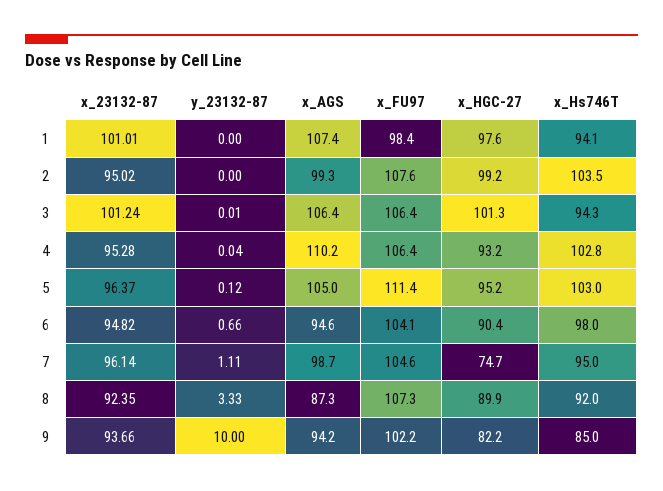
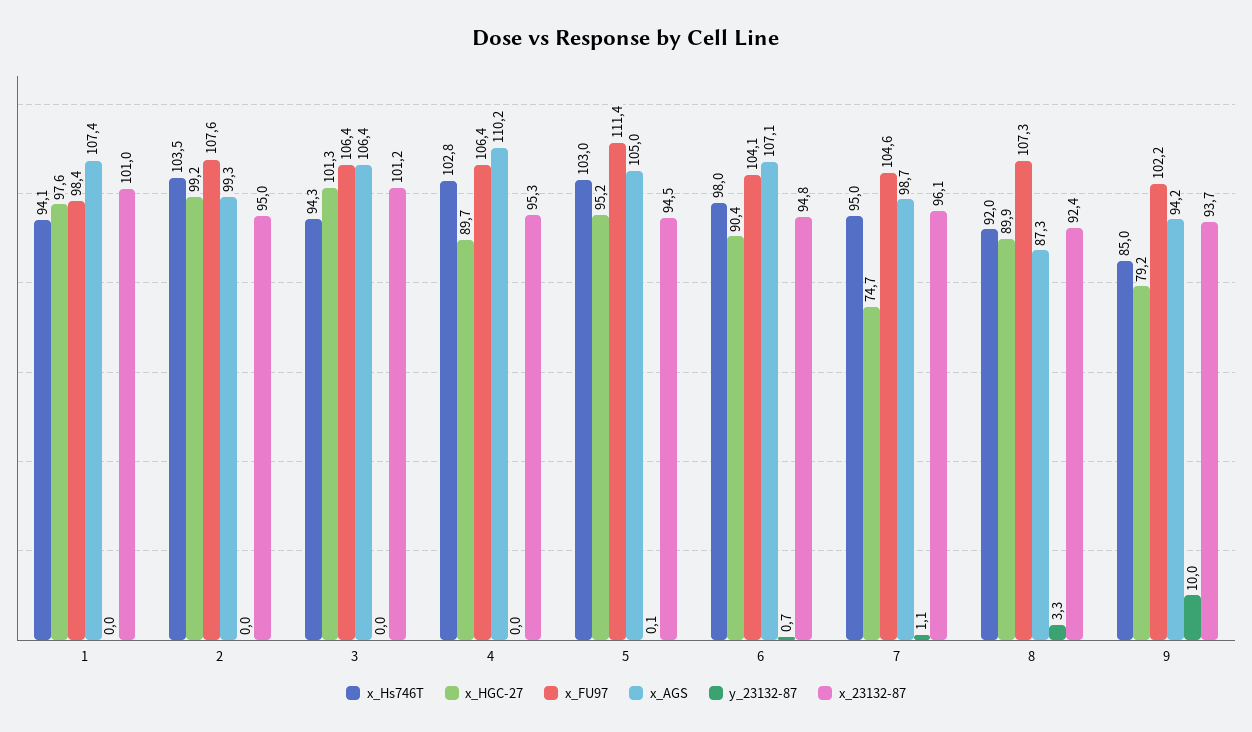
x_HGC-27, 4: 93.2 -> 89.7
x_23132-87, 5: 96.37 -> 94.5
x_AGS, 6: 94.6 -> 107.1
x_HGC-27, 9: 82.2 -> 79.2

